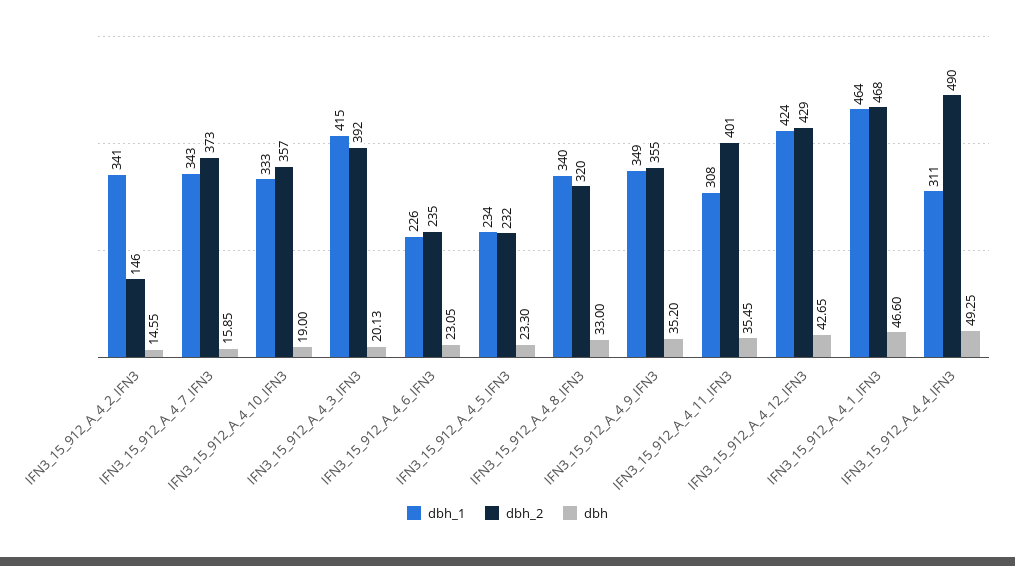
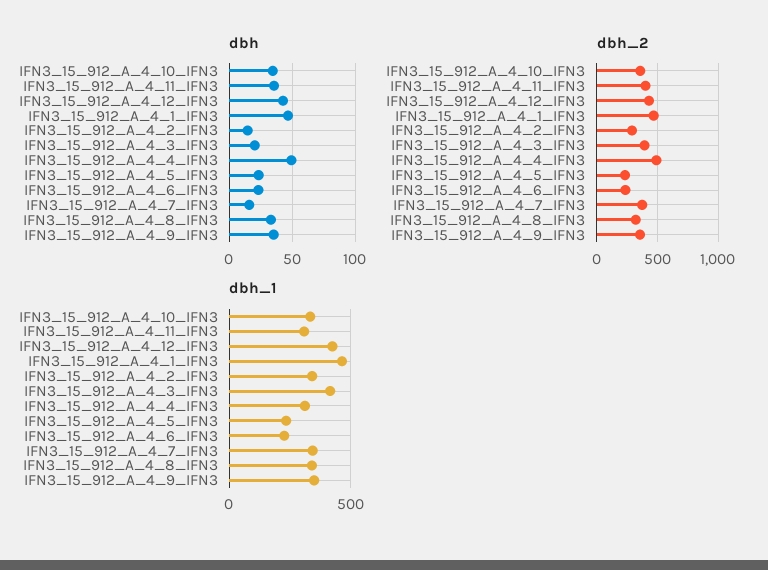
dbh_2, IFN3_15_912_A_4_2_IFN3: 146 -> 300
dbh, IFN3_15_912_A_4_10_IFN3: 19 -> 35

